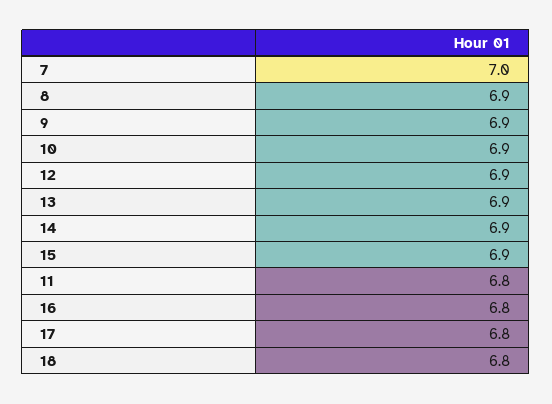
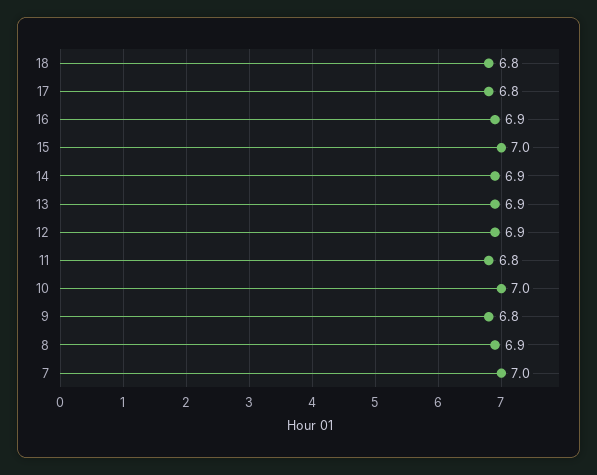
9: 6.9 -> 6.8
10: 6.9 -> 7
15: 6.9 -> 7
16: 6.8 -> 6.9

